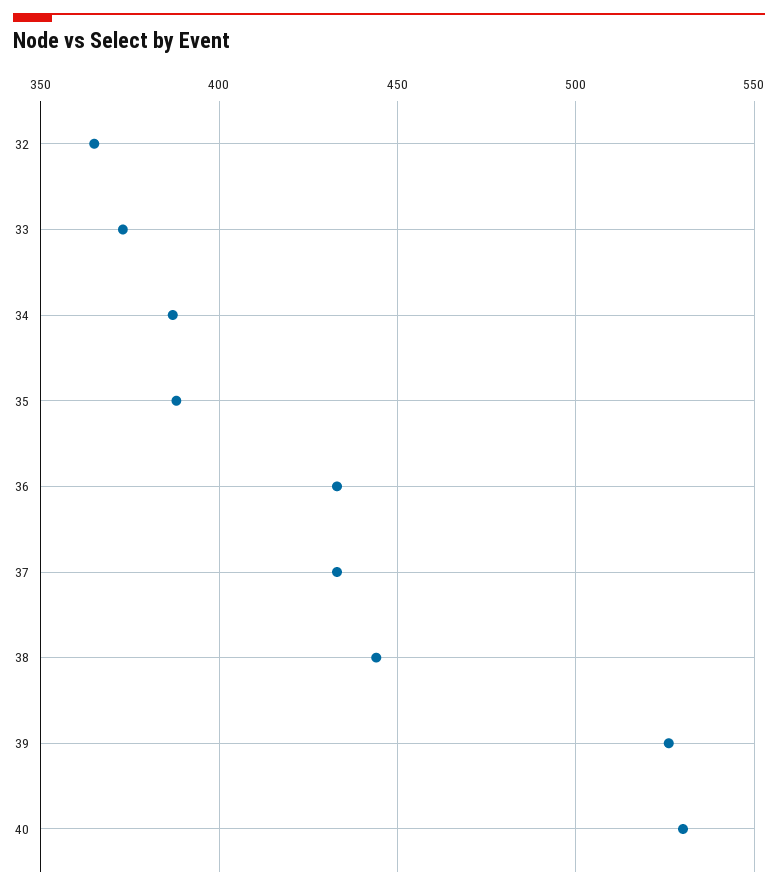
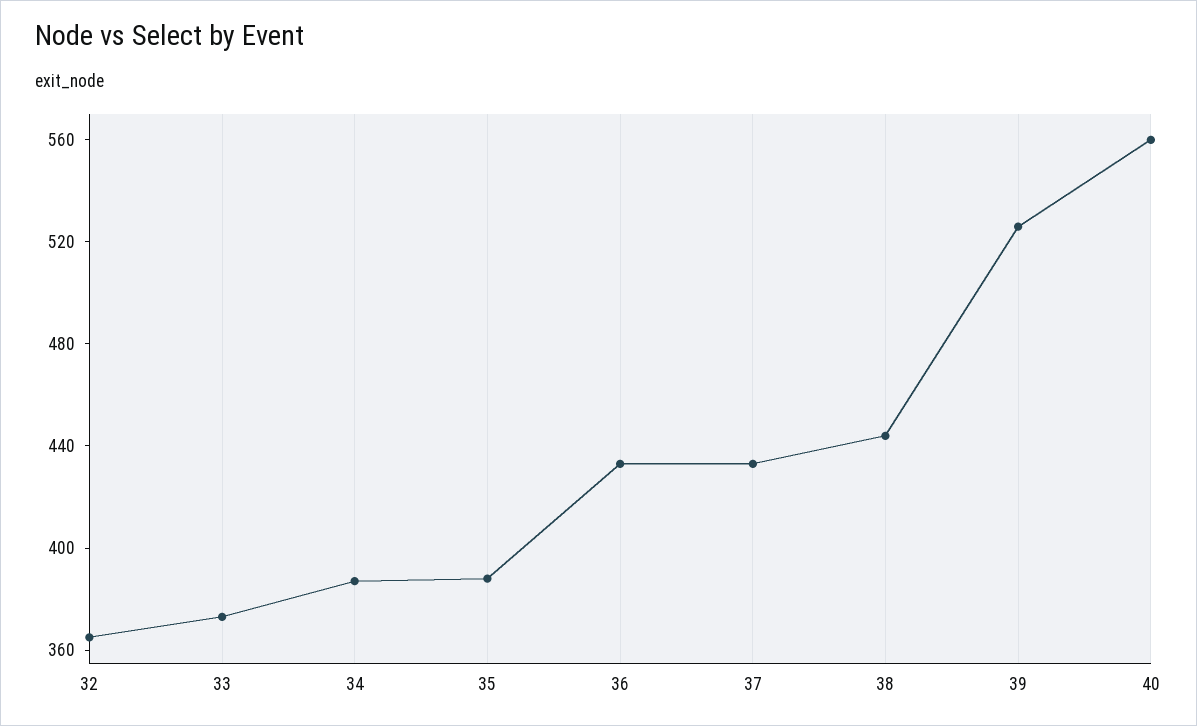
40: 530 -> 560

